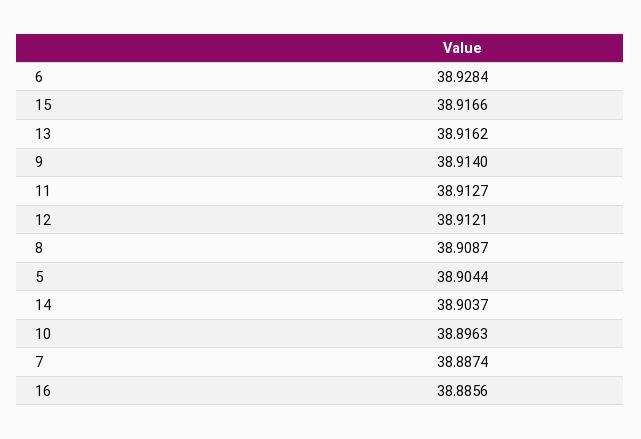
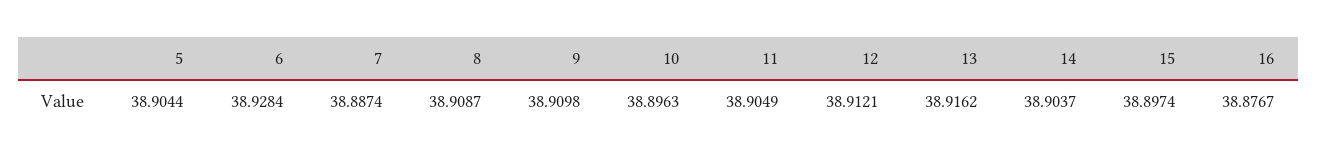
15: 38.9166 -> 38.8974
9: 38.914 -> 38.9098
11: 38.9127 -> 38.9049
16: 38.8856 -> 38.8767

